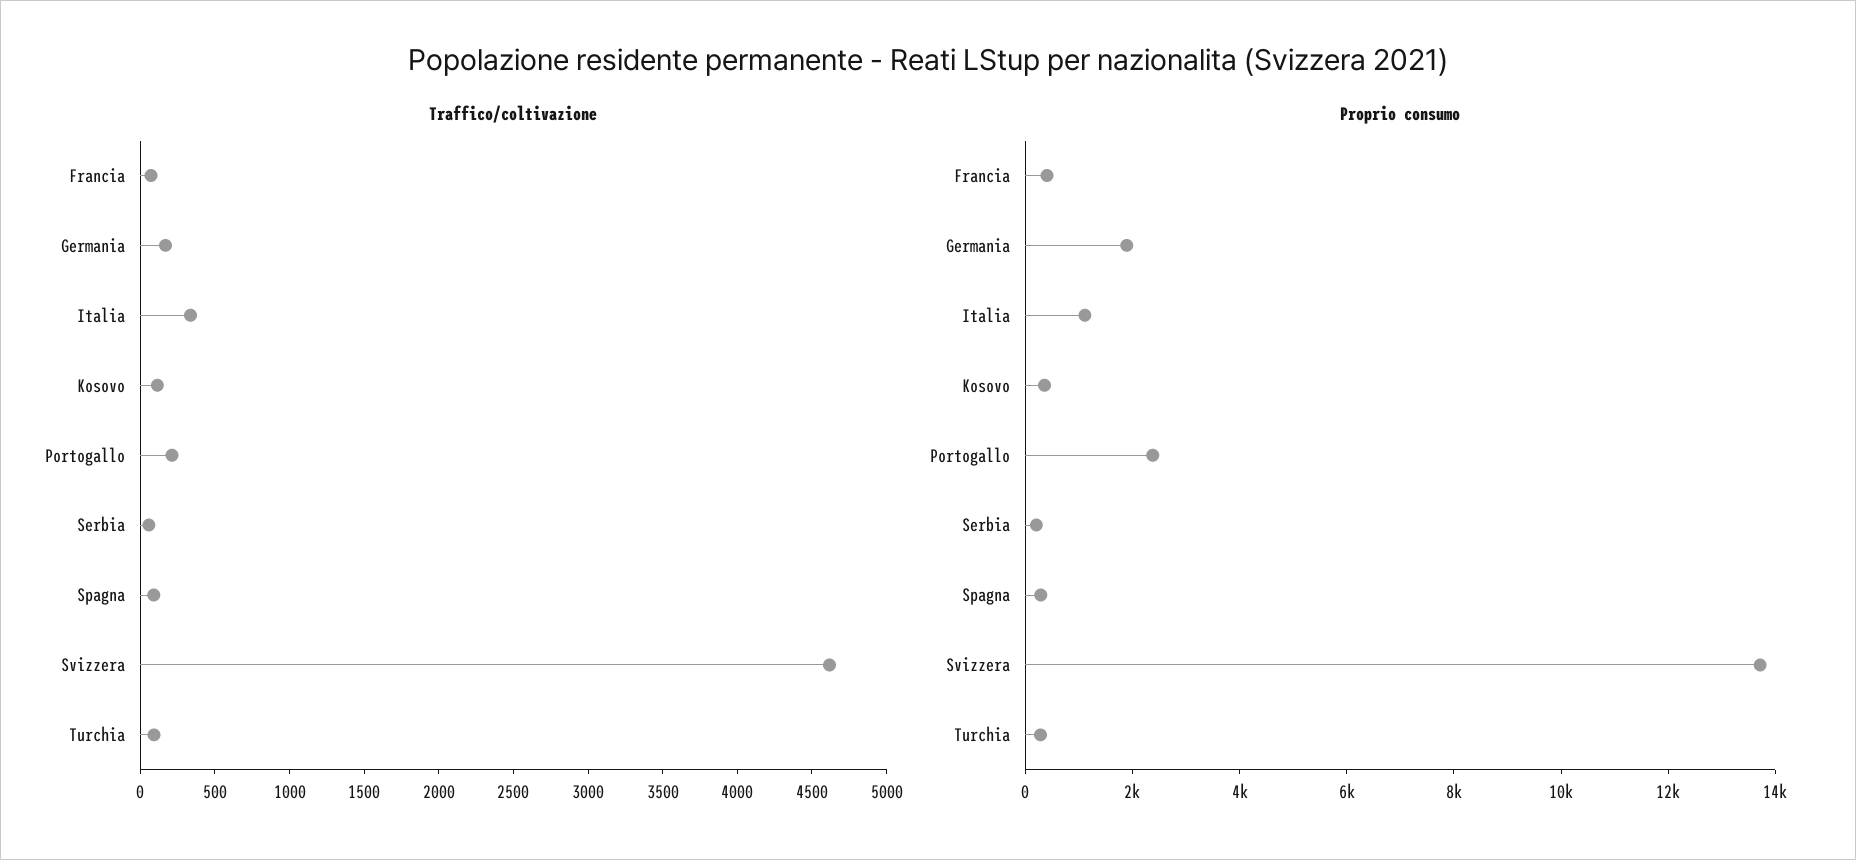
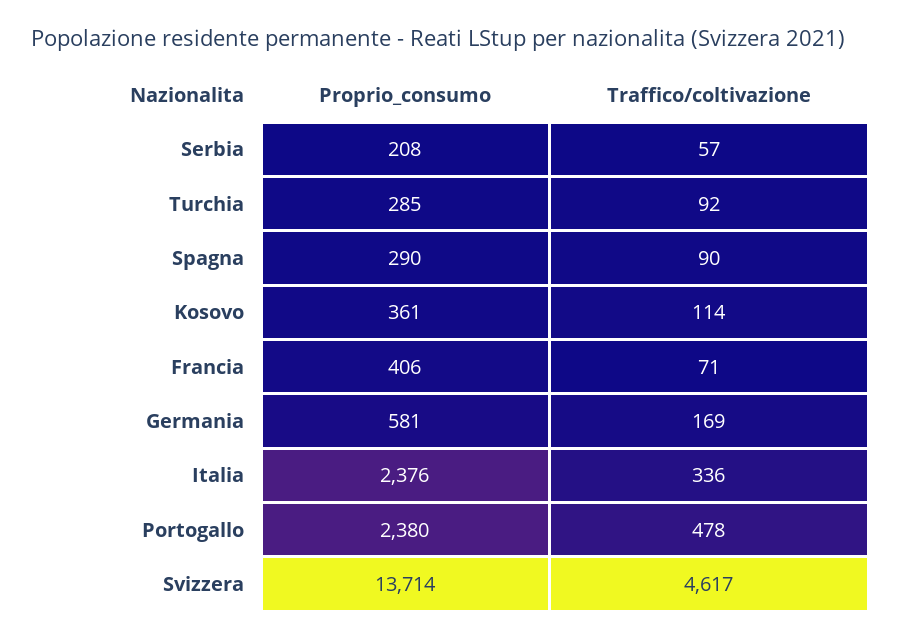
Traffico/coltivazione, Portogallo: 200 -> 478
Proprio consumo, Germania: 2000 -> 581
Proprio consumo, Italia: 1000 -> 2376

